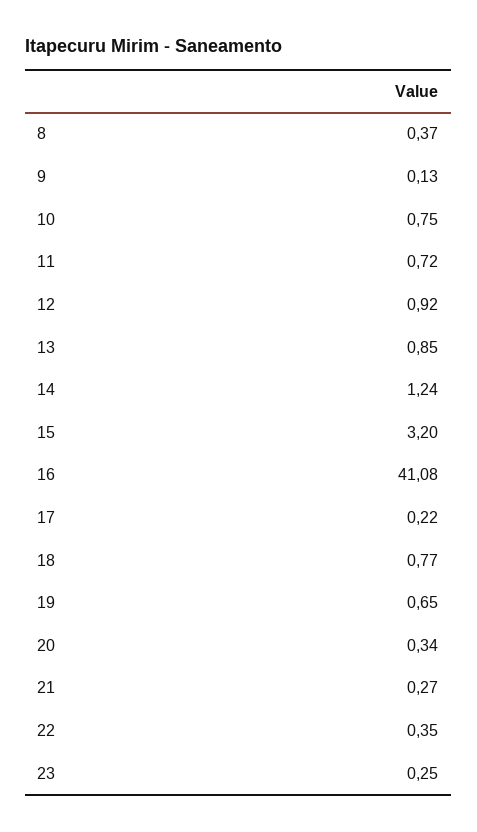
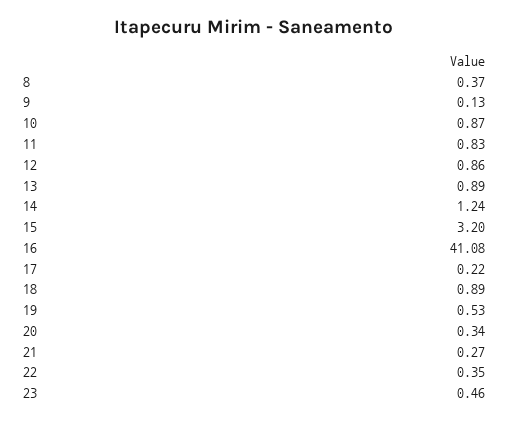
10: 0.75 -> 0.87
11: 0.72 -> 0.83
12: 0.92 -> 0.86
13: 0.85 -> 0.89
18: 0.77 -> 0.89
19: 0.65 -> 0.53
23: 0.25 -> 0.46

